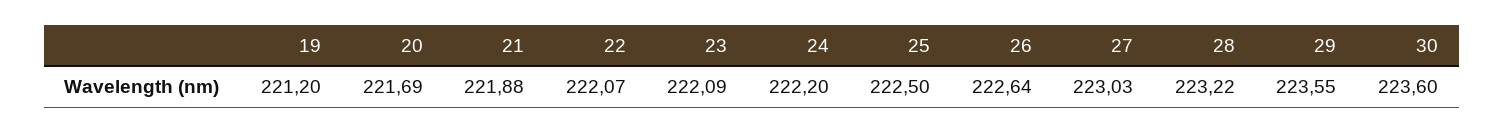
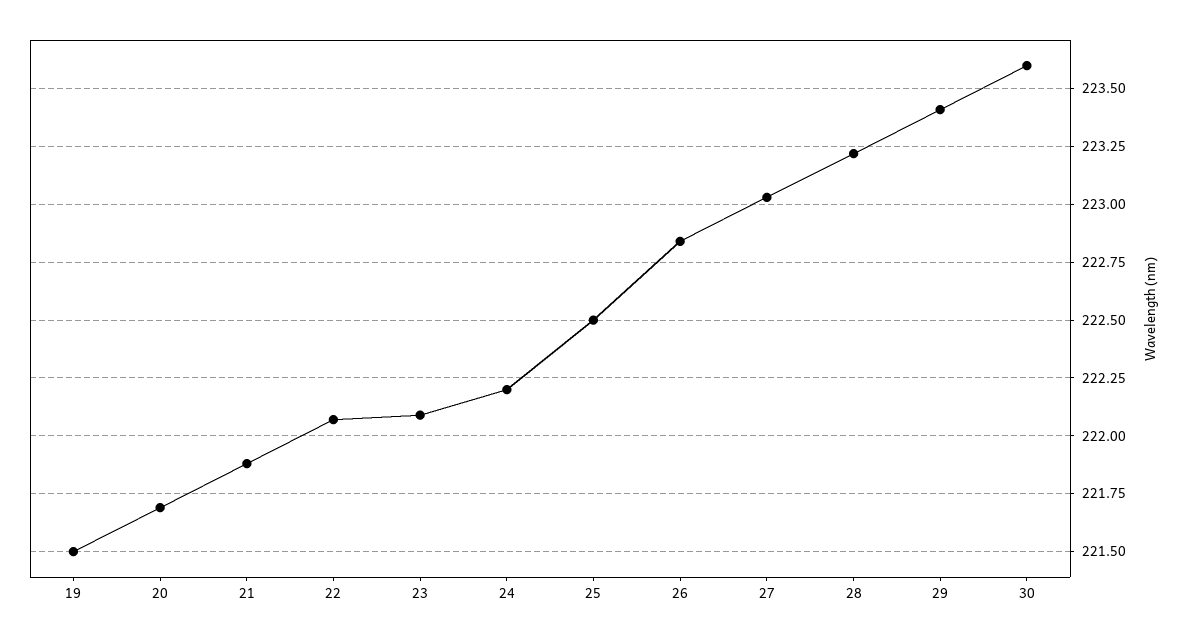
19: 221.2 -> 221.5
26: 222.64 -> 222.85
29: 223.55 -> 223.4

